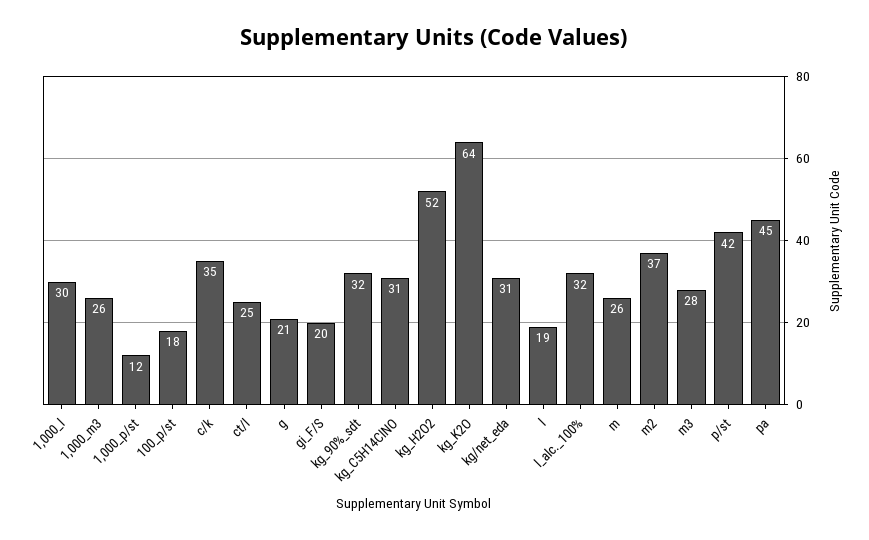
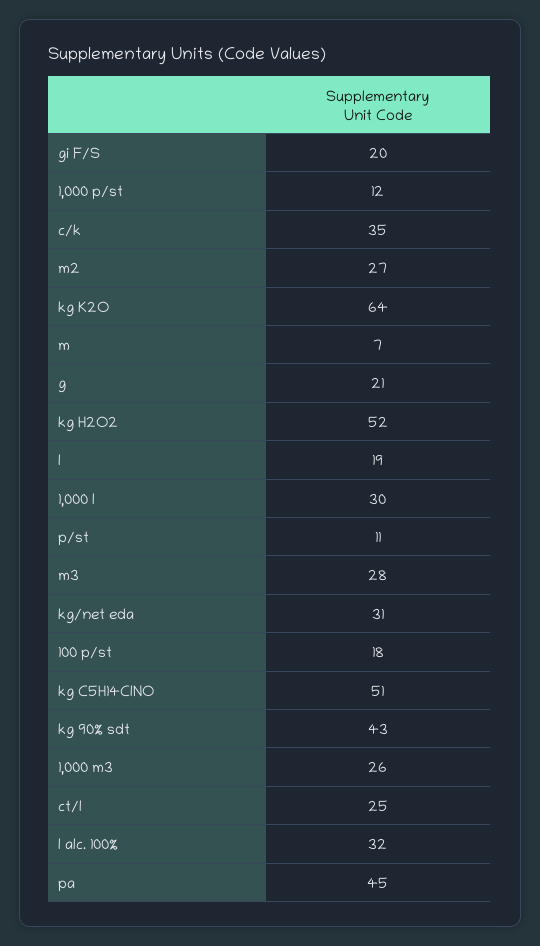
kg_90%_sdt: 32 -> 43
kg_C5H14ClNO: 31 -> 51
m: 26 -> 7
m2: 37 -> 27
p/st: 42 -> 11

